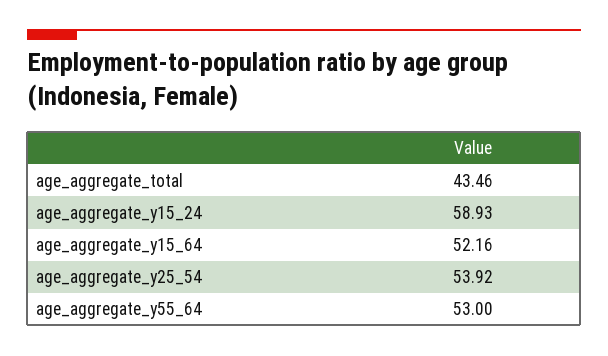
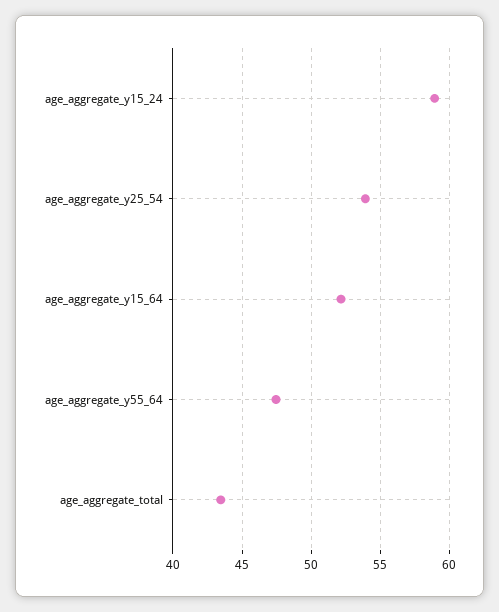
age_aggregate_y55_64: 53 -> 47.5

